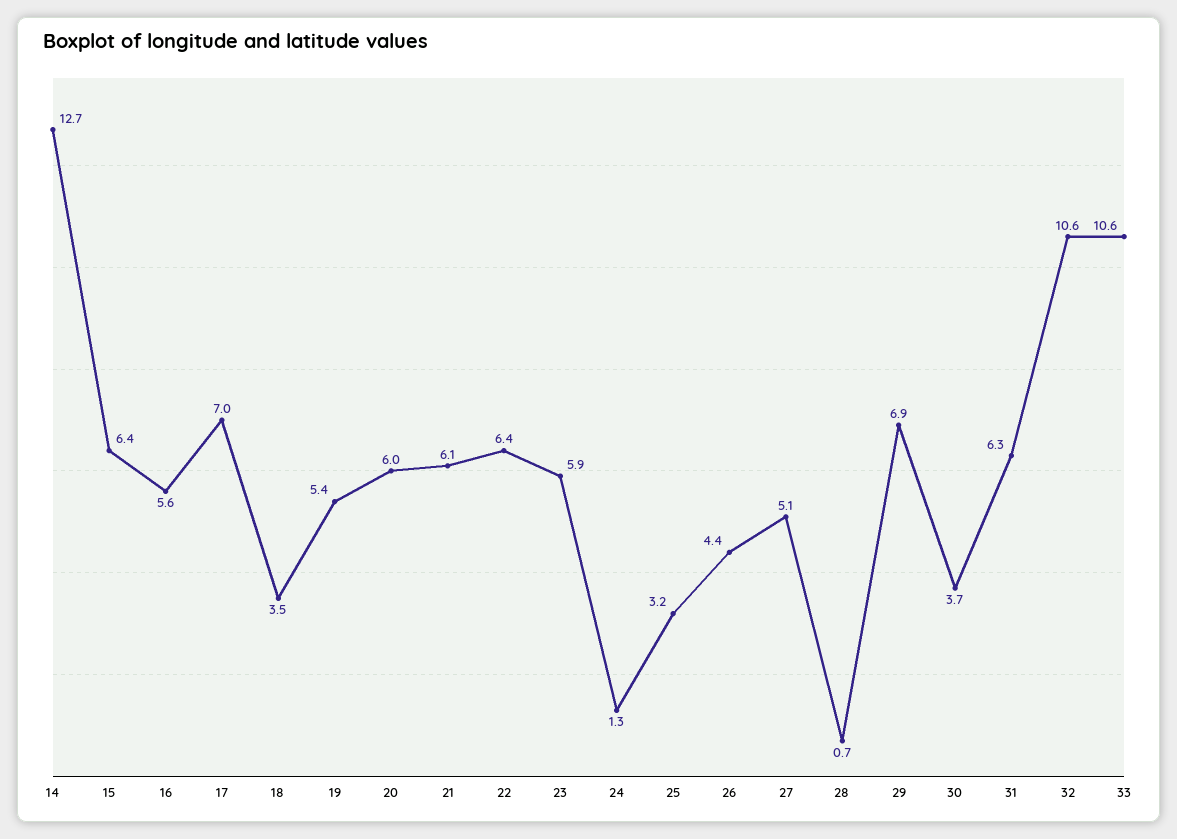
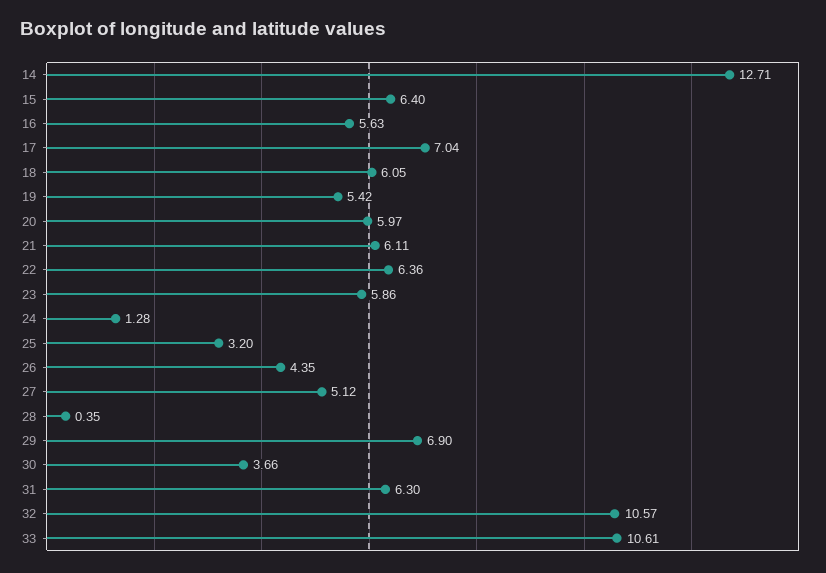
18: 3.5 -> 6.05
28: 0.7 -> 0.35

